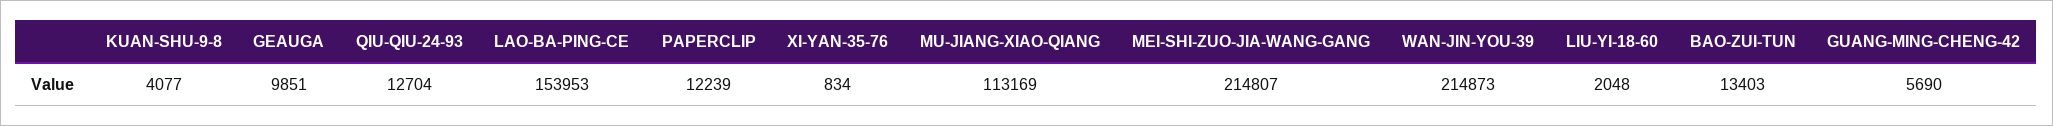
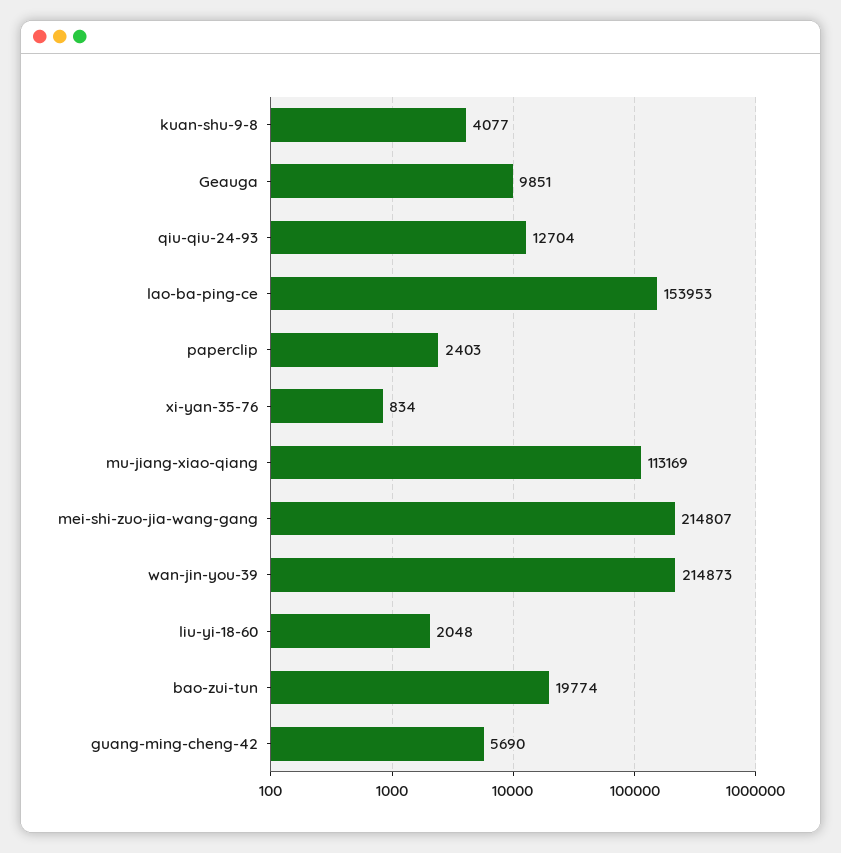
PAPERCLIP: 12239 -> 2403
BAO-ZUI-TUN: 13403 -> 19774

